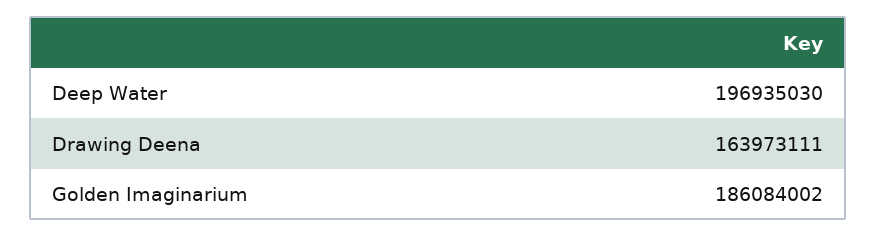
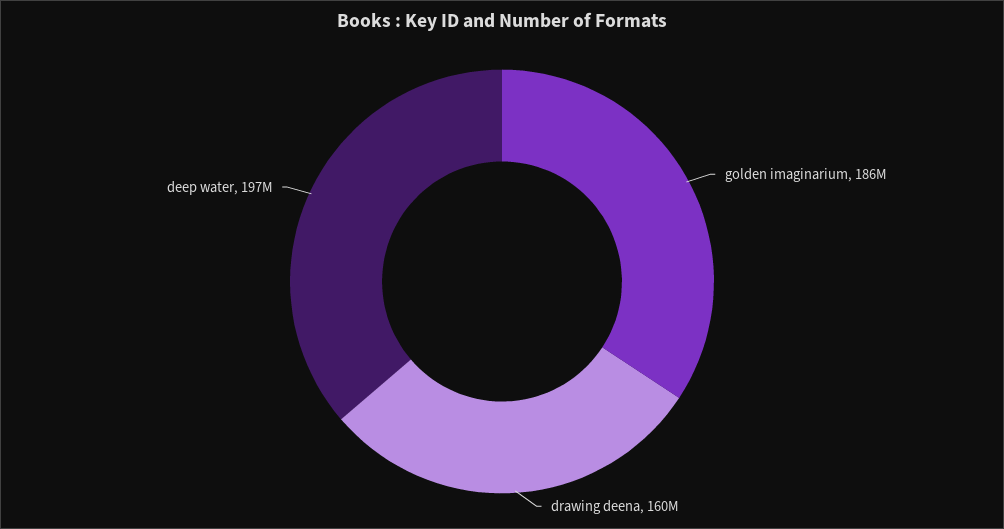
Drawing Deena: 163973111 -> 160000000

